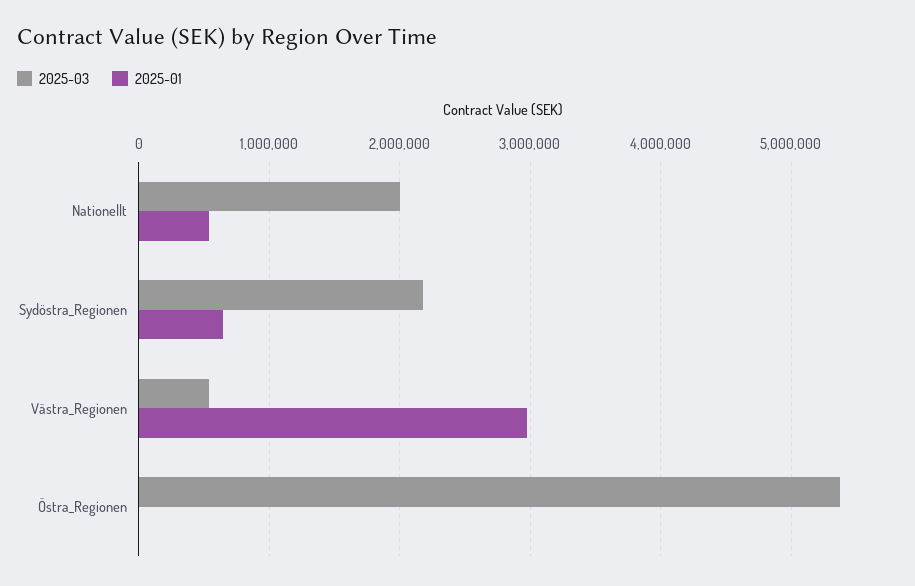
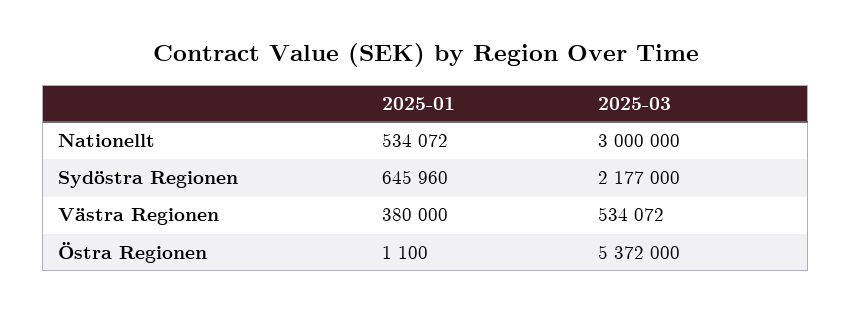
2025-03, Nationellt: 2000000 -> 3000000
2025-01, Västra_Regionen: 3000000 -> 380000

